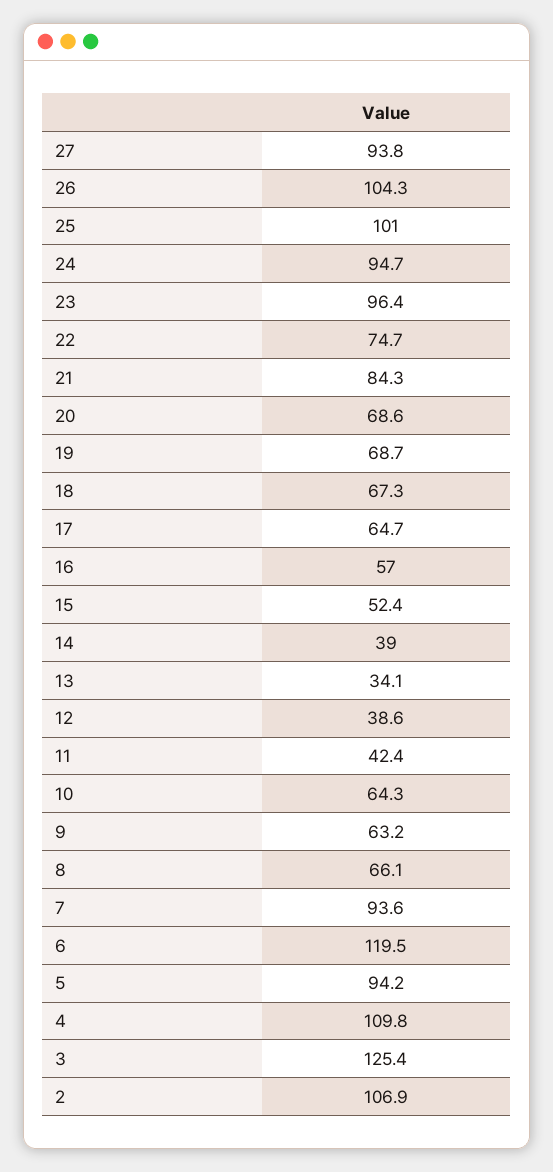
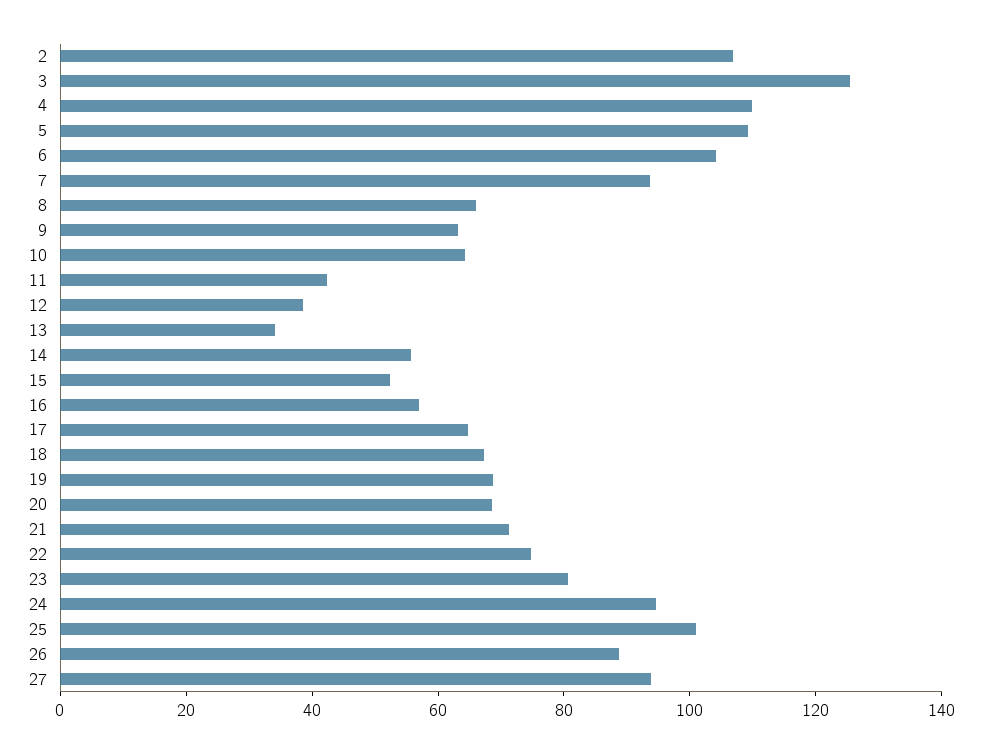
26: 104.3 -> 90
23: 96.4 -> 80
21: 84.3 -> 70
14: 39 -> 55
6: 119.5 -> 105
5: 94.2 -> 110

